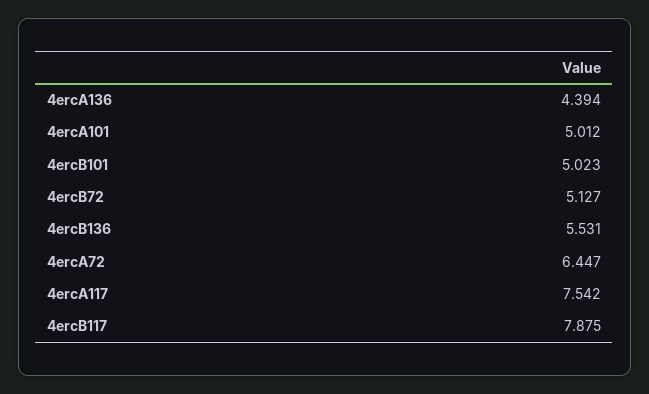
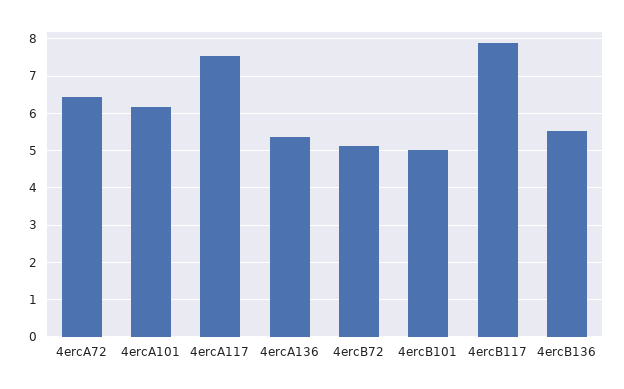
4ercA136: 4.394 -> 5.4
4ercA101: 5.012 -> 6.2

